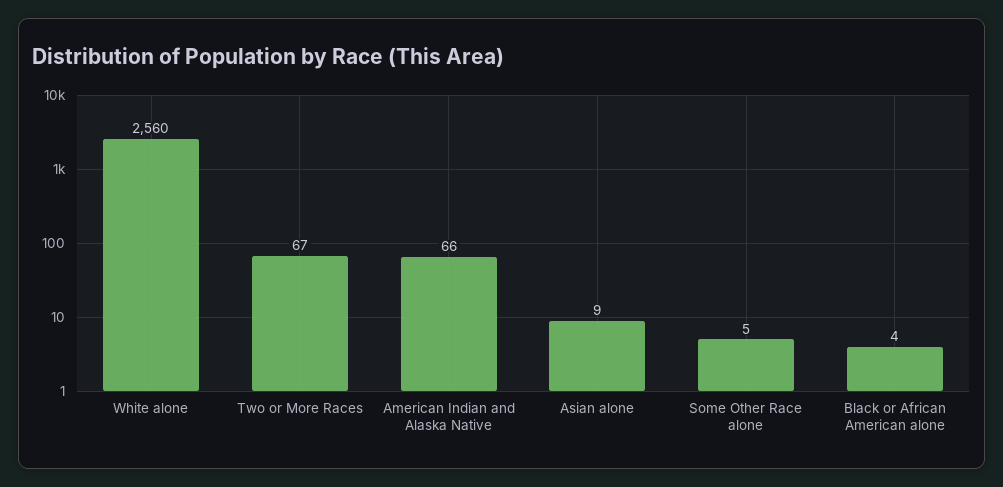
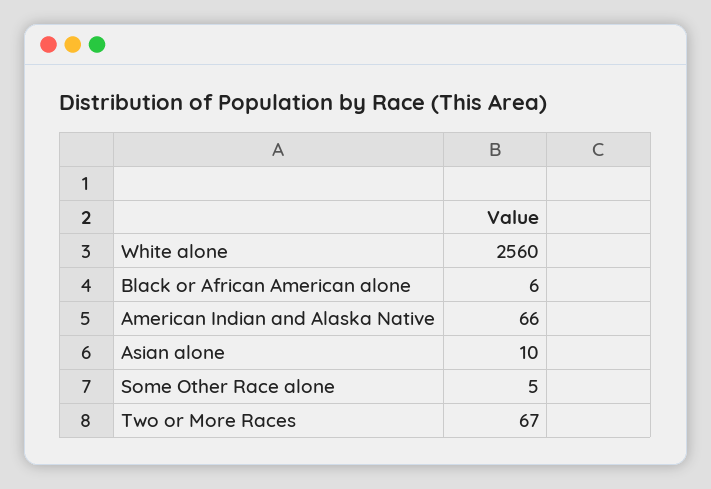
Asian alone: 9 -> 10
Black or African American alone: 4 -> 6

